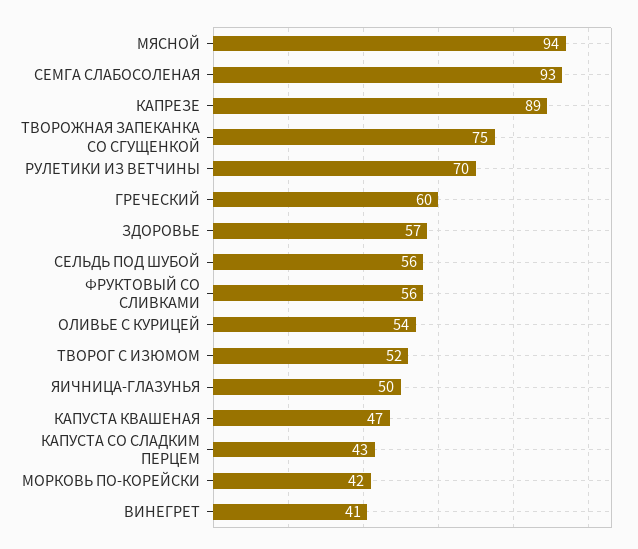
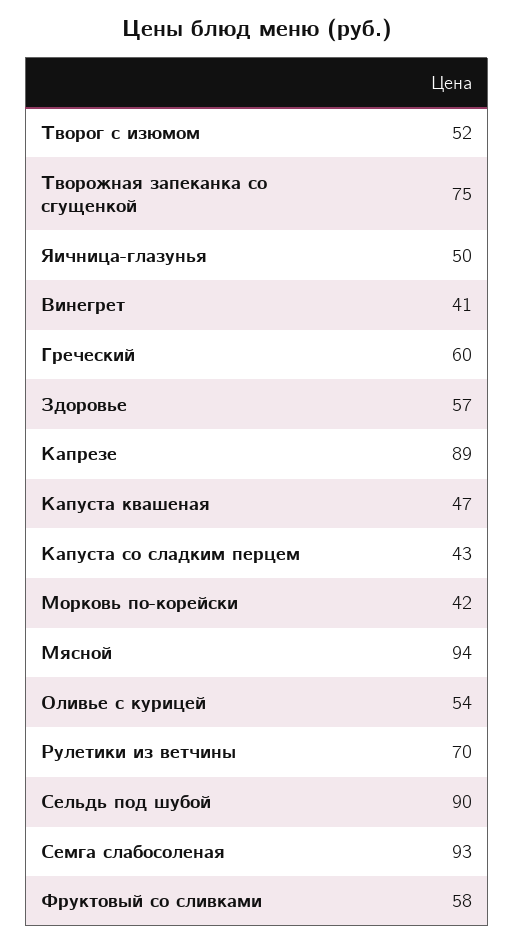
СЕЛЬДЬ ПОД ШУБОЙ: 56 -> 90
ФРУКТОВЫЙ СО СЛИВКАМИ: 56 -> 58

